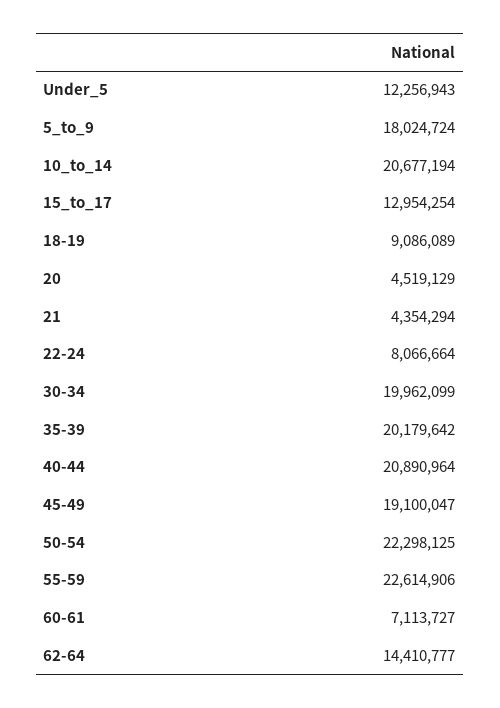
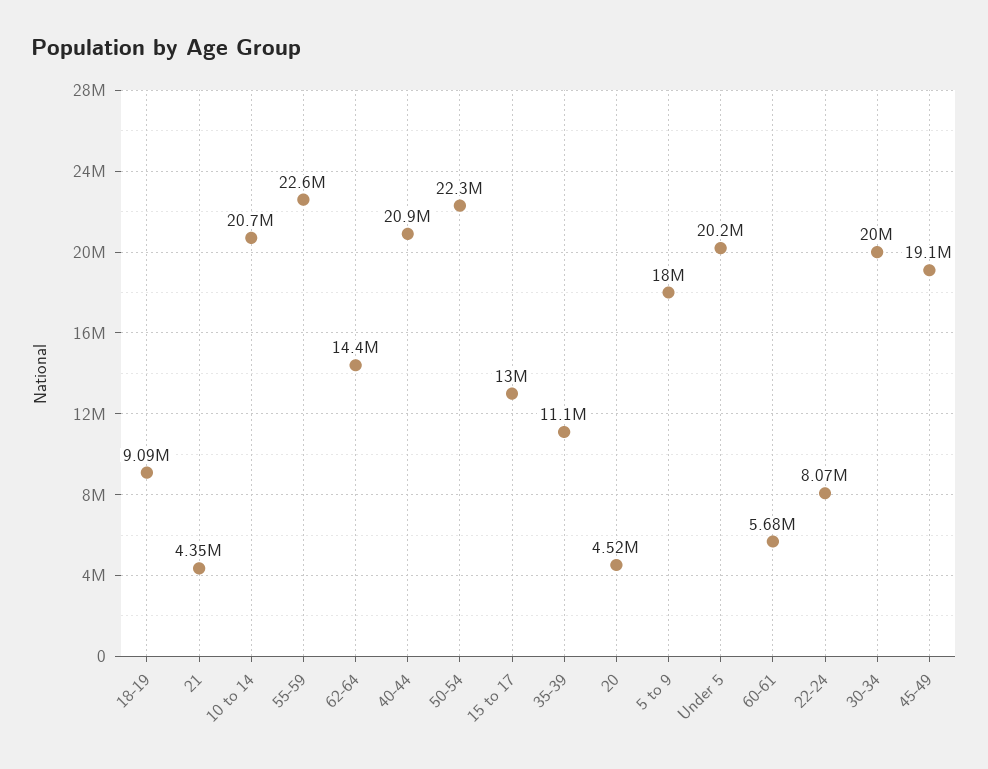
Under_5: 12256943 -> 20200000
35-39: 20179642 -> 11100000
60-61: 7113727 -> 5680000

